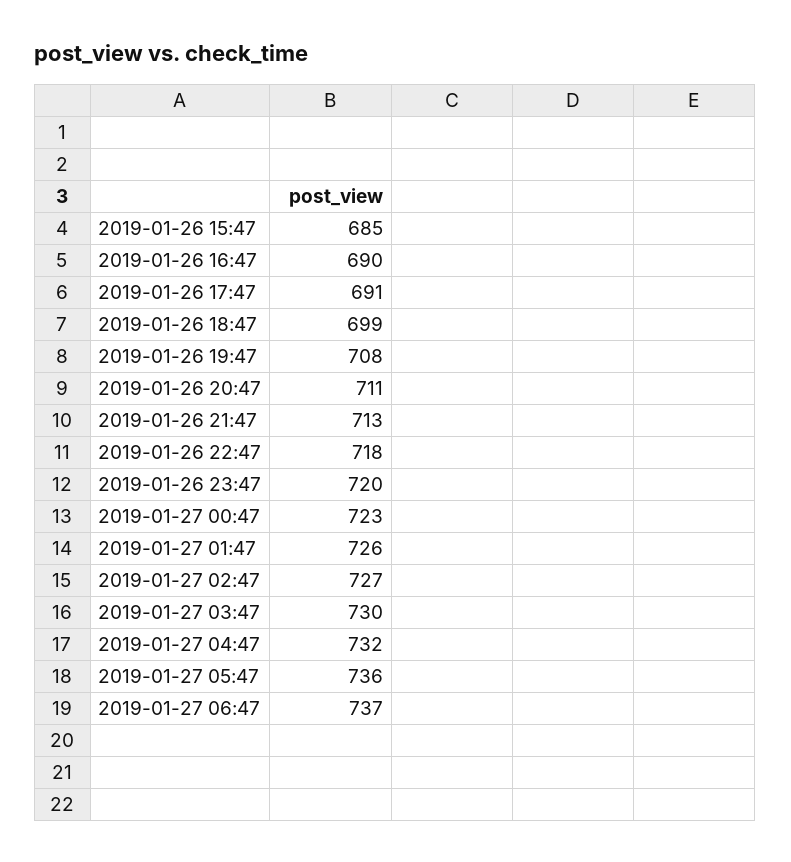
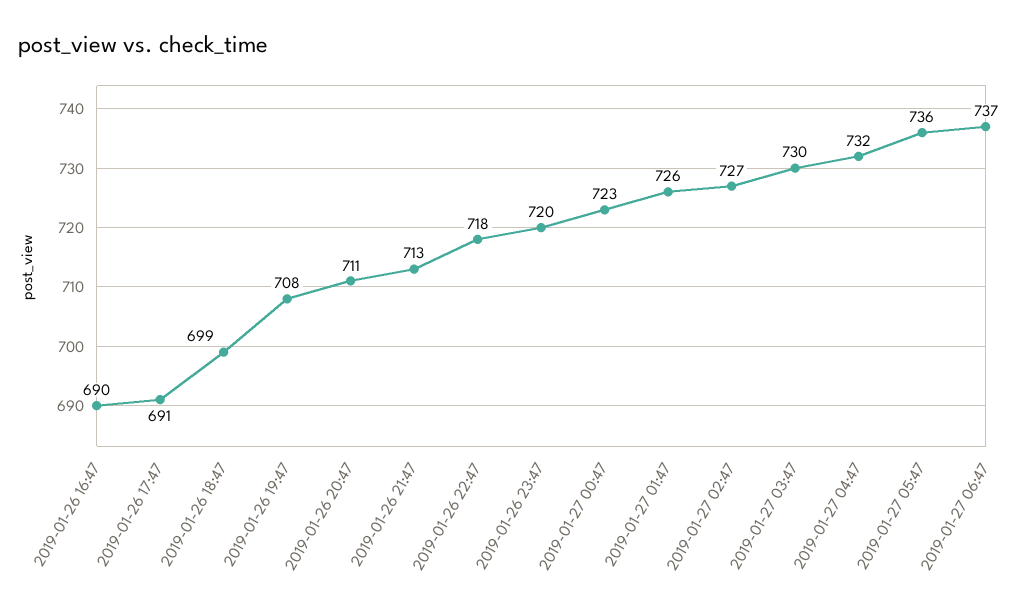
2019-01-26 15:47: 685 -> none

